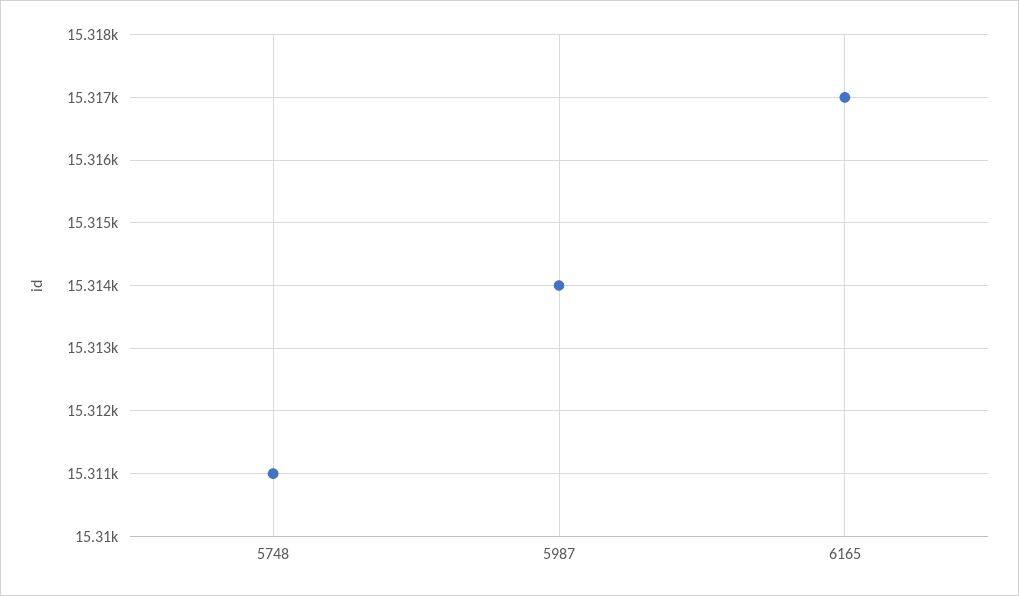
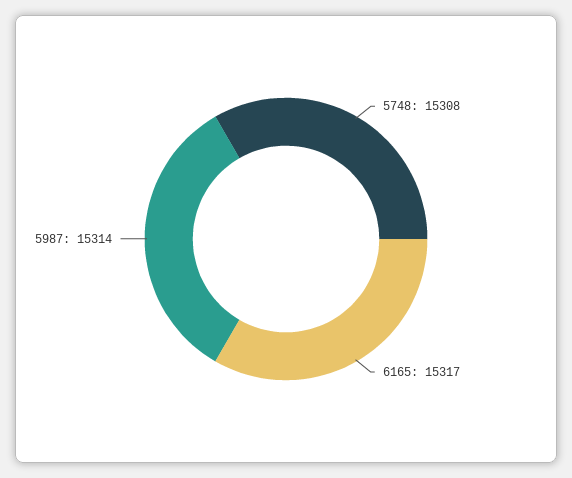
5748: 15311 -> 15308

